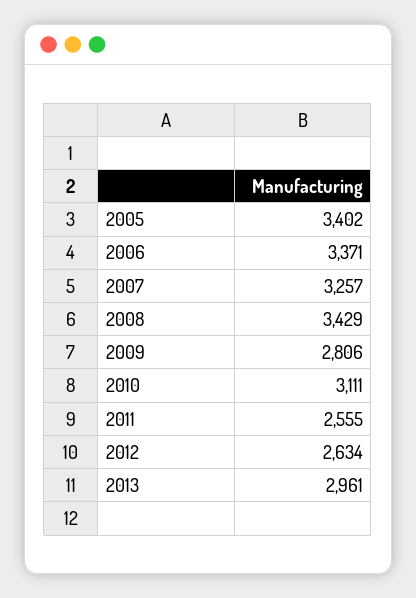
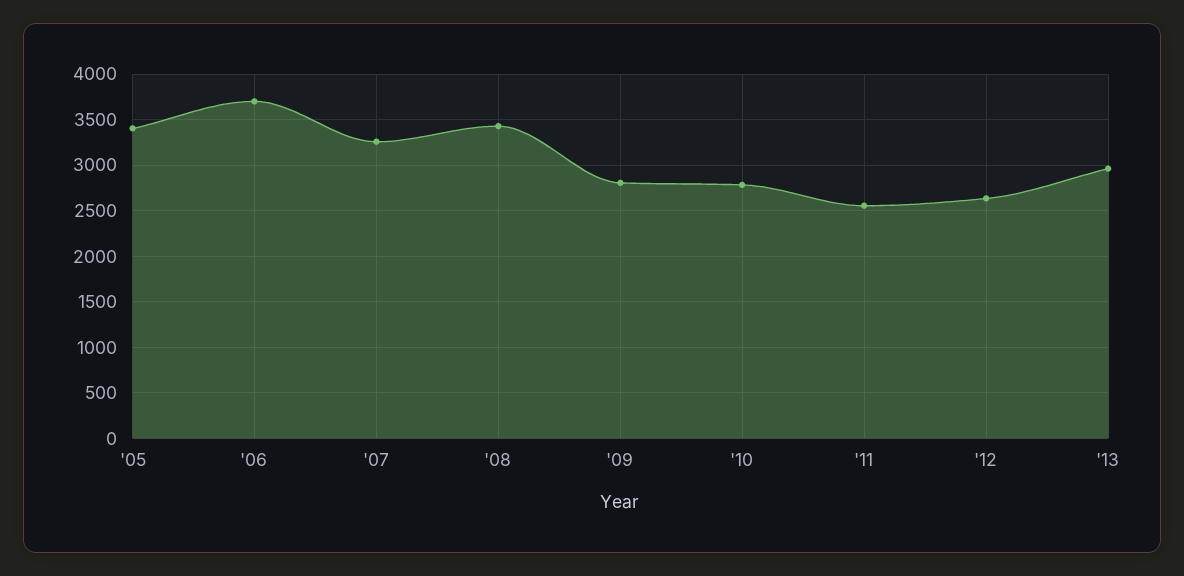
2006: 3371 -> 3700
2010: 3111 -> 2800

